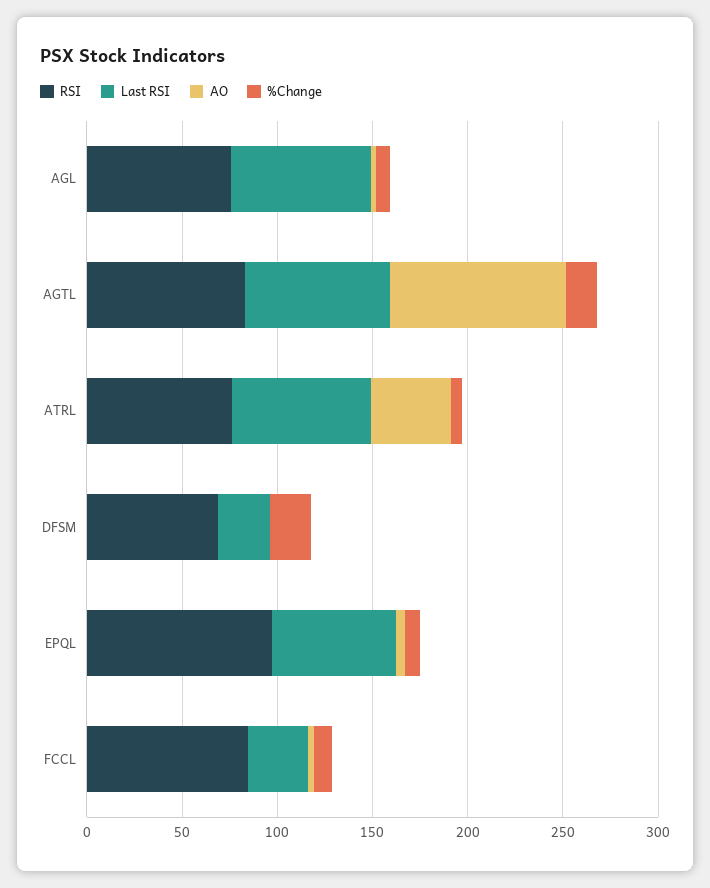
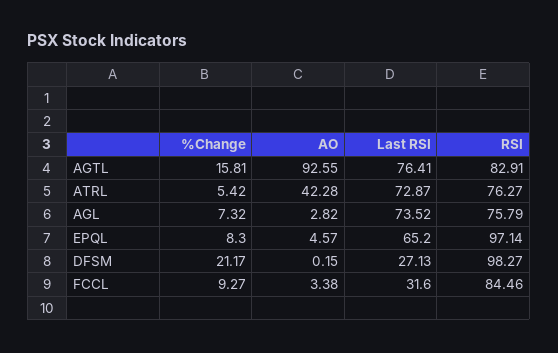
RSI, DFSM: 70 -> 98.27

